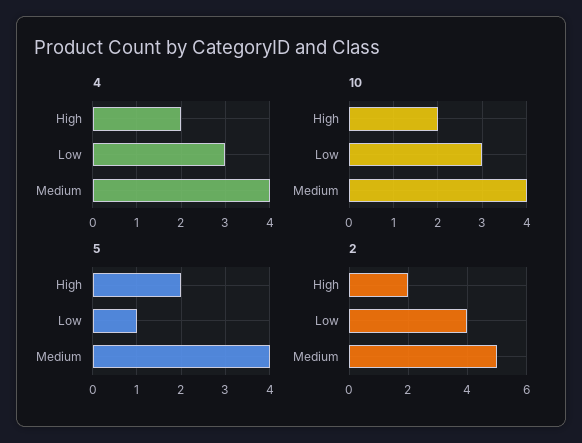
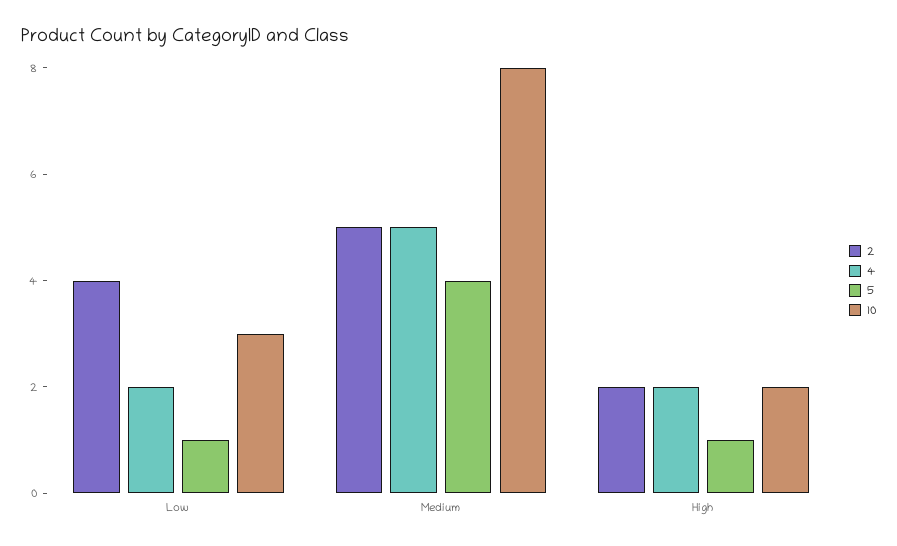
4, Low: 3 -> 2
4, Medium: 4 -> 5
10, Medium: 4 -> 8
5, High: 2 -> 1

